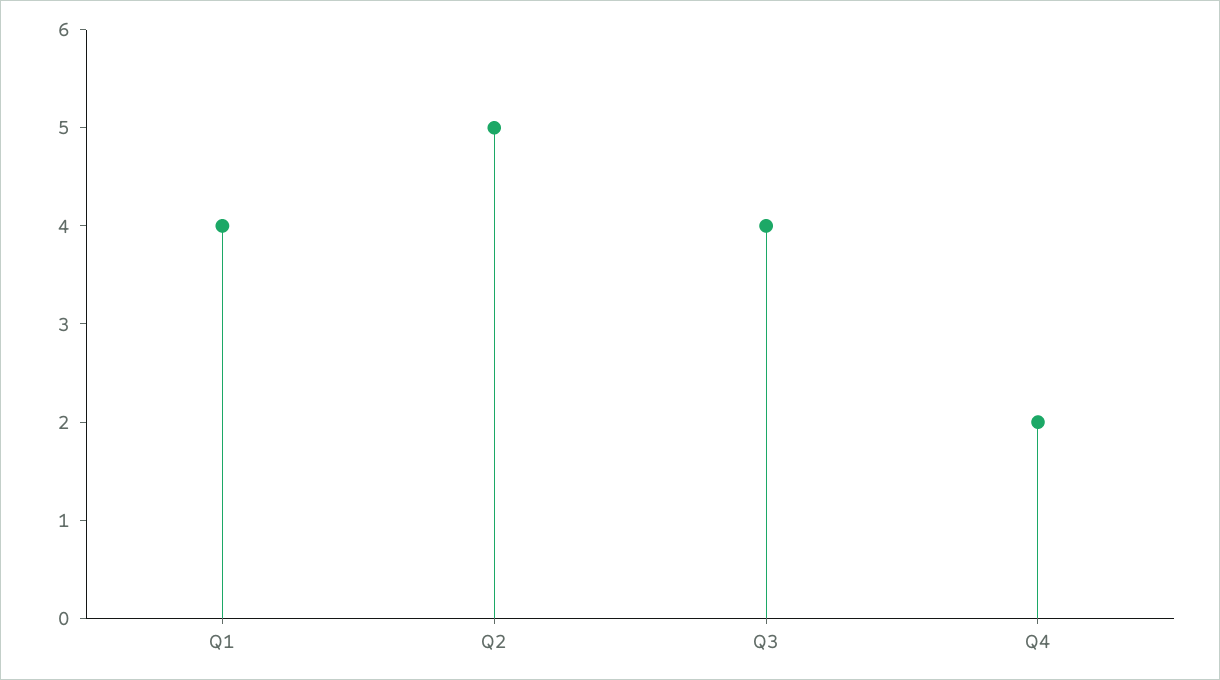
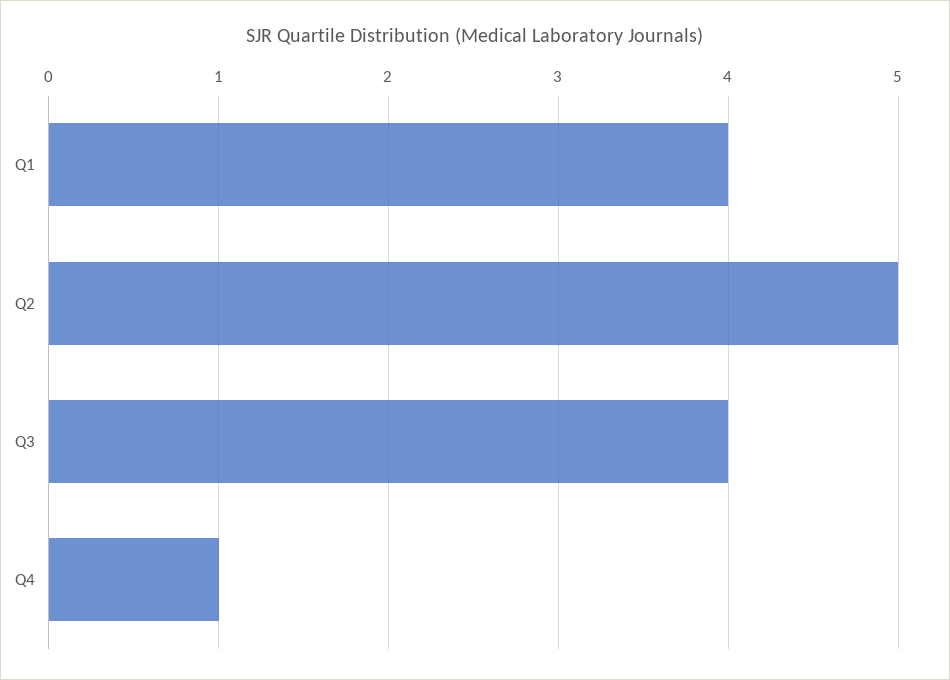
Q4: 2 -> 1

